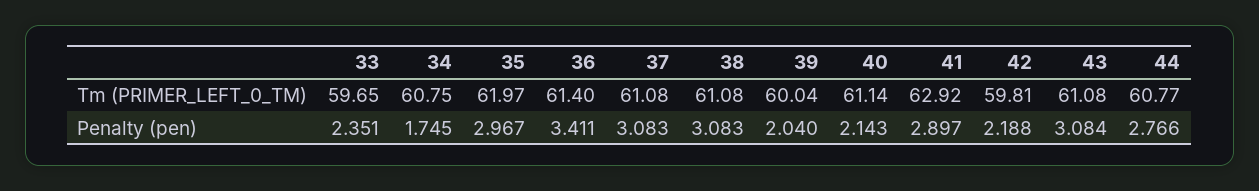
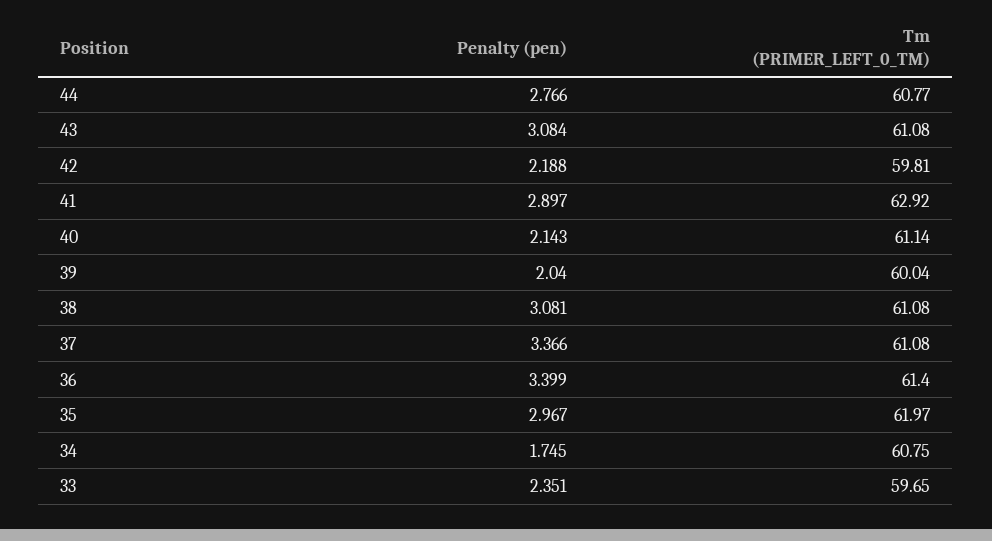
36, Penalty (pen): 3.411 -> 3.399
37, Penalty (pen): 3.083 -> 3.366
38, Penalty (pen): 3.083 -> 3.081

